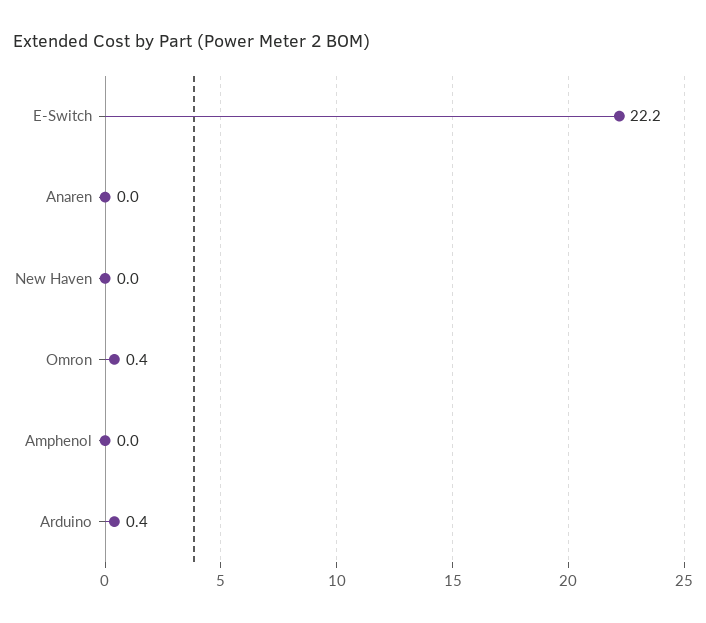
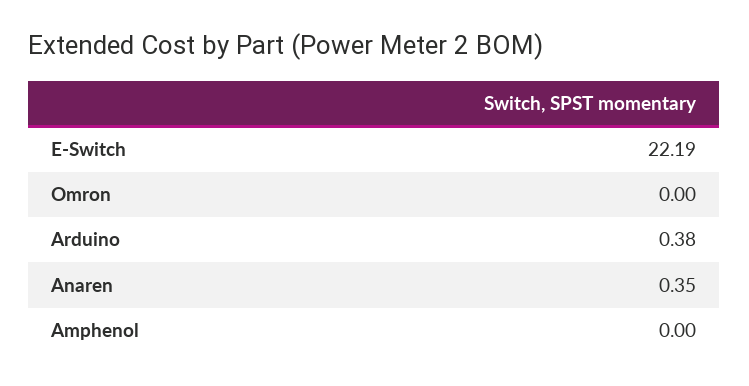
Anaren: 0 -> 0.35
New Haven: 0 -> none
Omron: 0.4 -> 0

